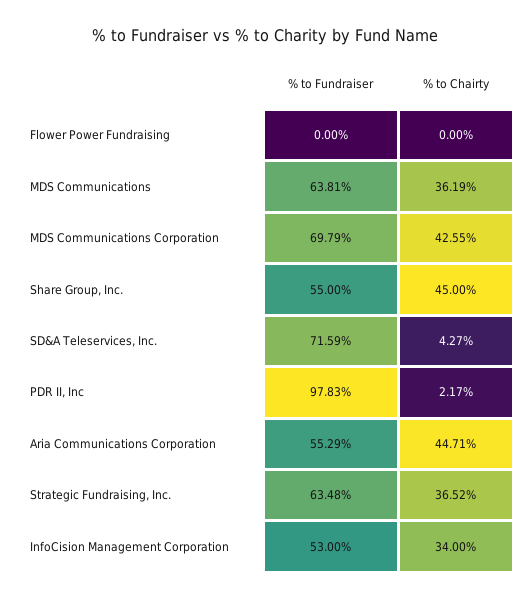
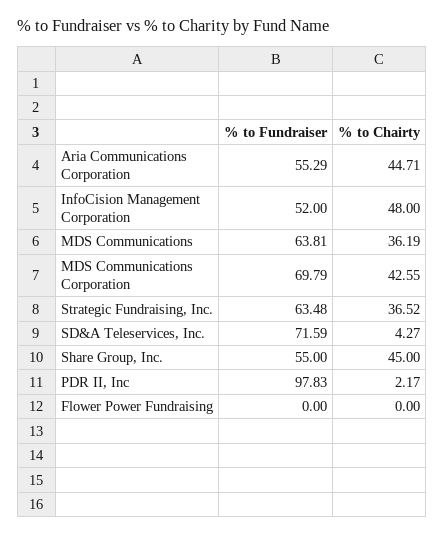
% to Fundraiser, InfoCision Management Corporation: 53 -> 52
% to Chairty, InfoCision Management Corporation: 34 -> 48

